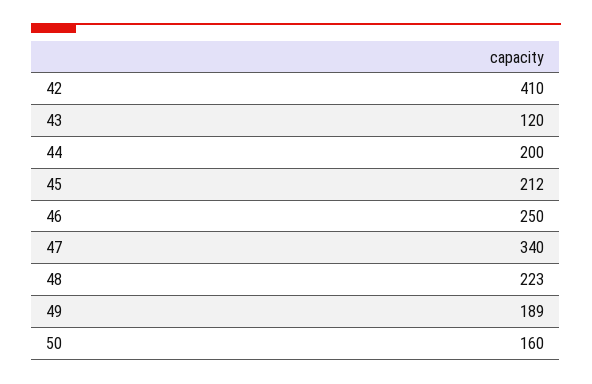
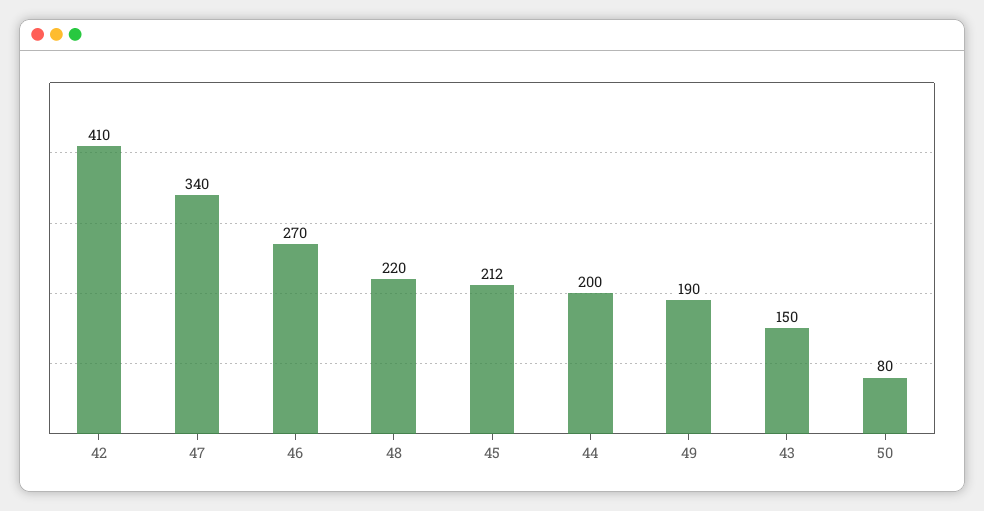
43: 120 -> 150
46: 250 -> 270
48: 223 -> 220
49: 189 -> 190
50: 160 -> 80

